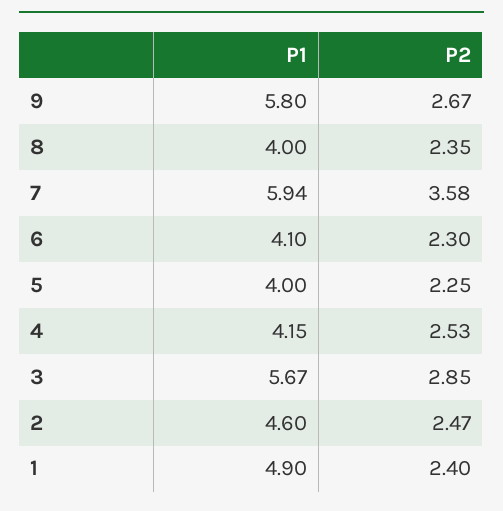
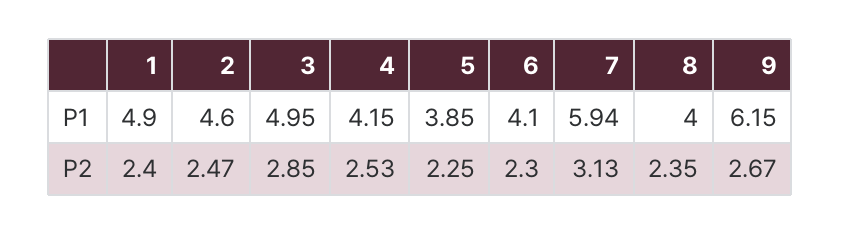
P1, 9: 5.8 -> 6.15
P2, 7: 3.58 -> 3.13
P1, 5: 4 -> 3.85
P1, 3: 5.67 -> 4.95

